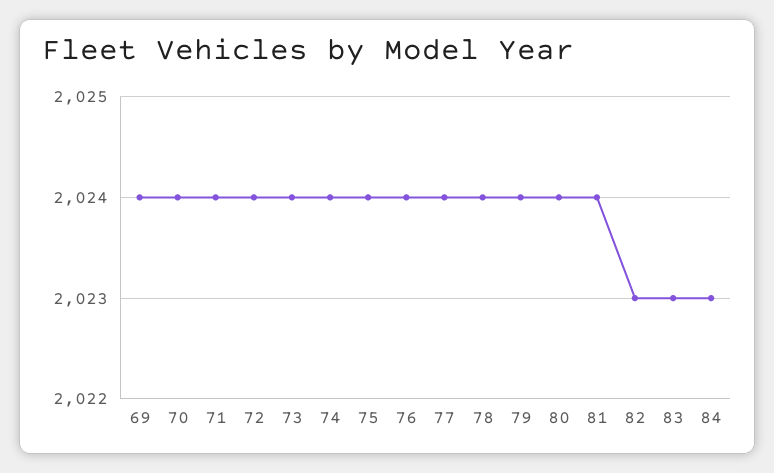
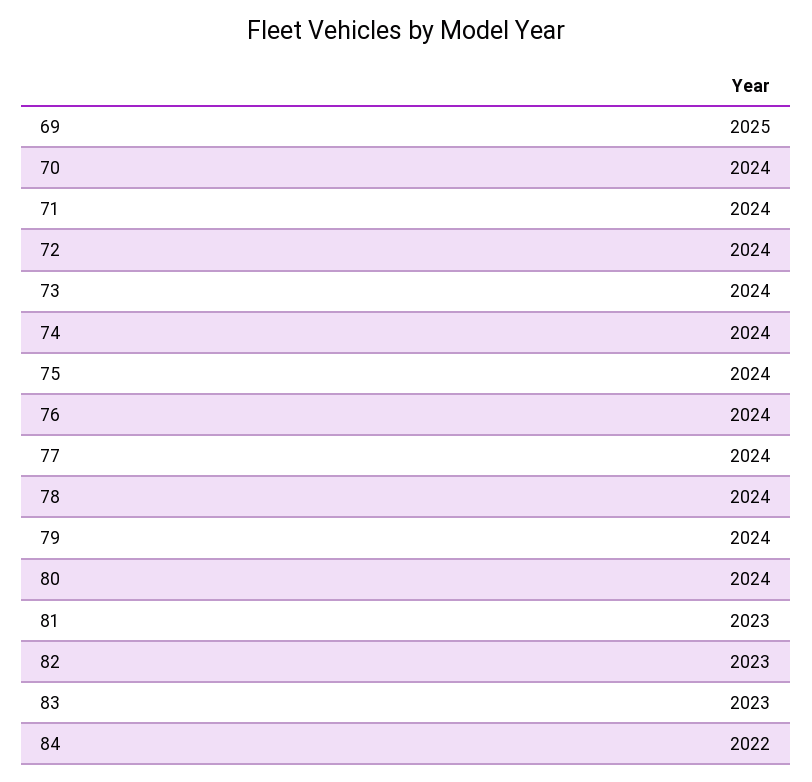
69: 2024 -> 2025
81: 2024 -> 2023
84: 2023 -> 2022

